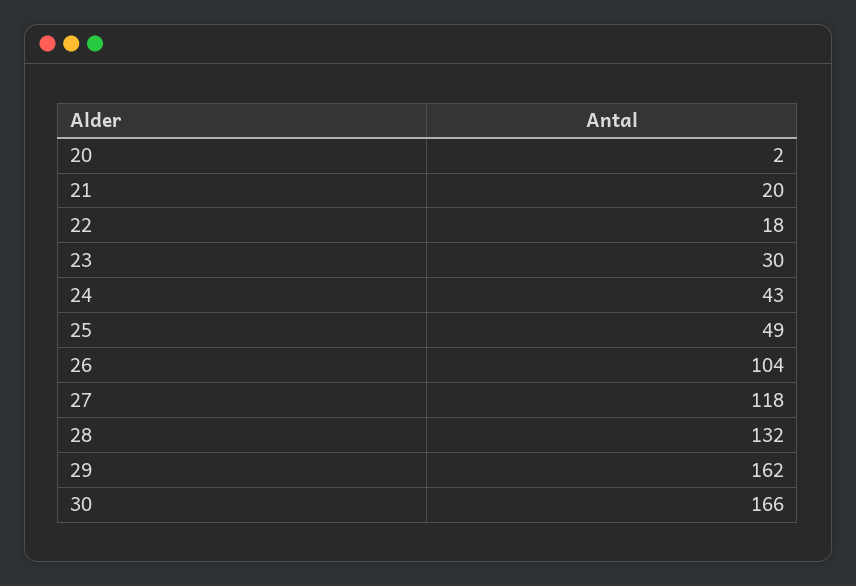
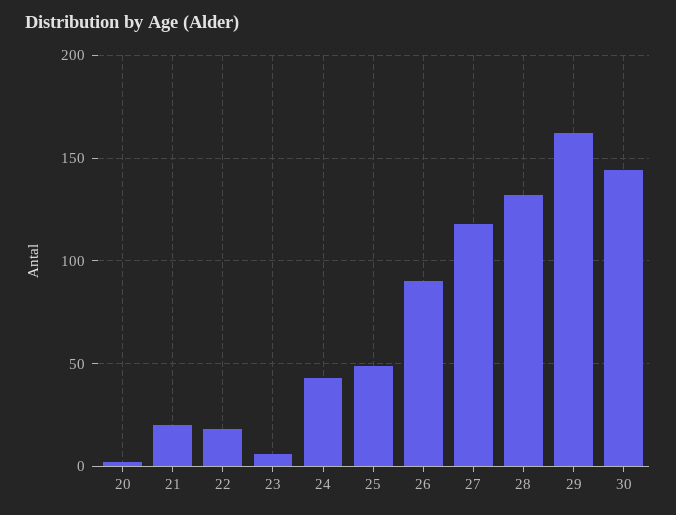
23: 30 -> 5
26: 104 -> 90
30: 166 -> 145

